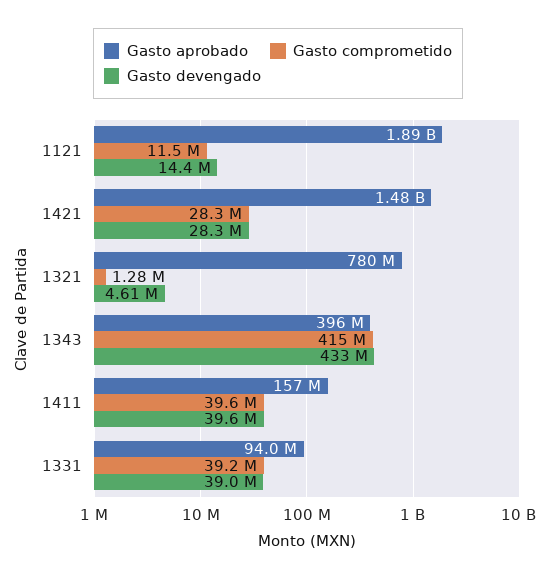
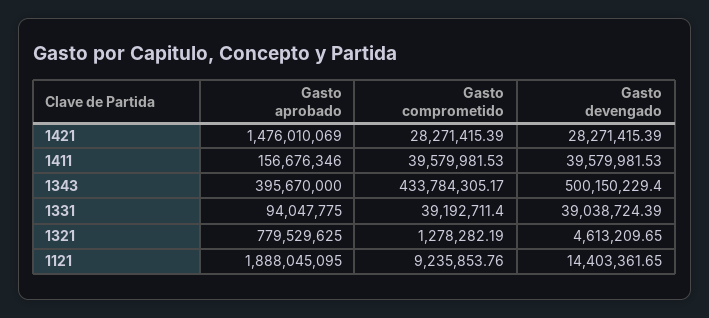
Gasto comprometido, 1121: 11500000 -> 9235853.76
Gasto comprometido, 1343: 415000000 -> 433784305.17
Gasto devengado, 1343: 433000000 -> 500150229.4

